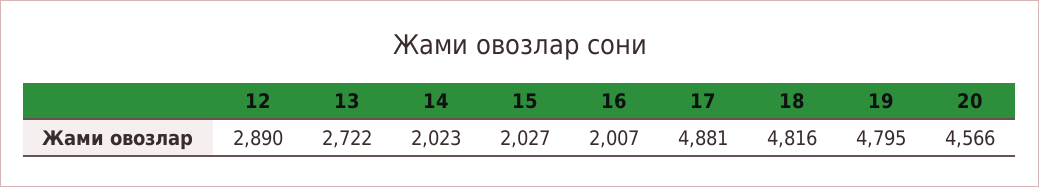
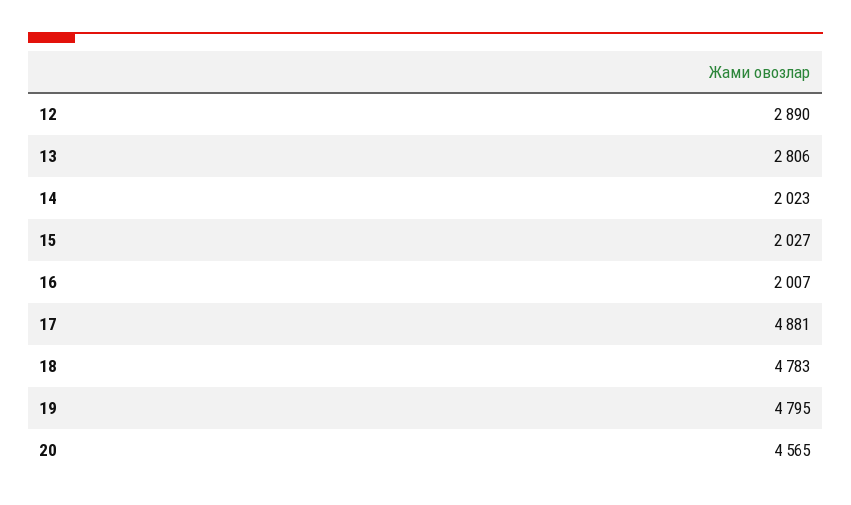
13: 2722 -> 2806
18: 4816 -> 4783
20: 4566 -> 4565

